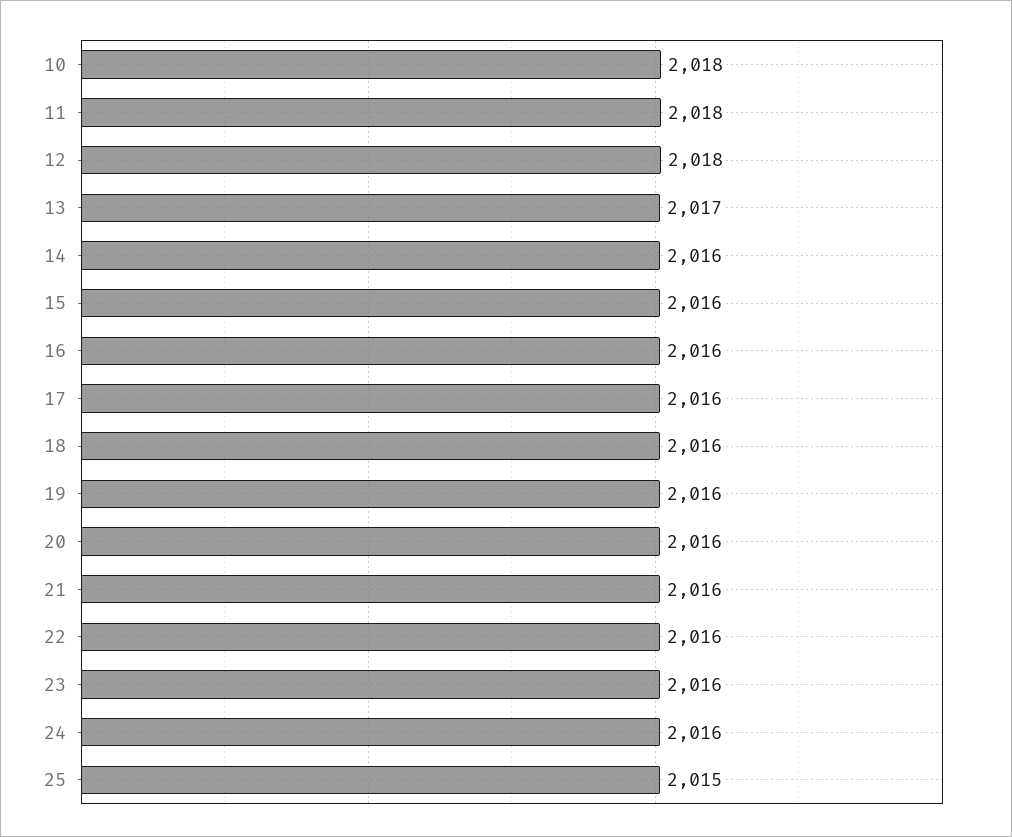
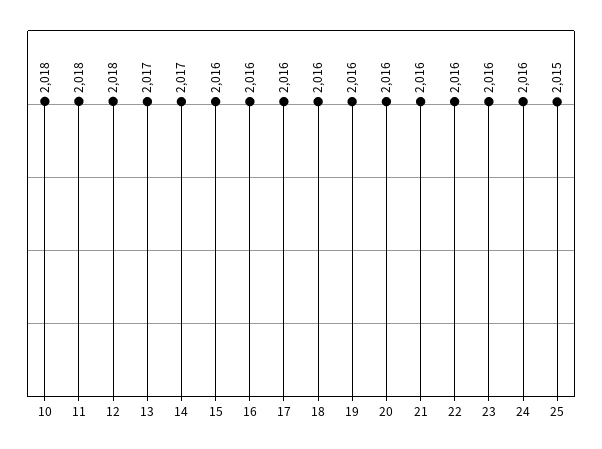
14: 2016 -> 2017

